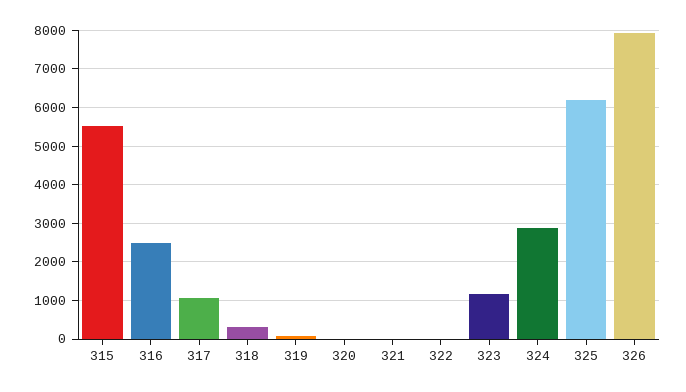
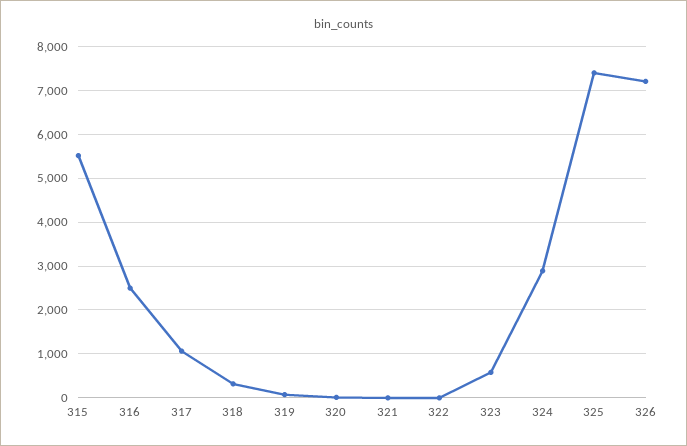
323: 1200 -> 600
325: 6200 -> 7400
326: 8000 -> 7200

